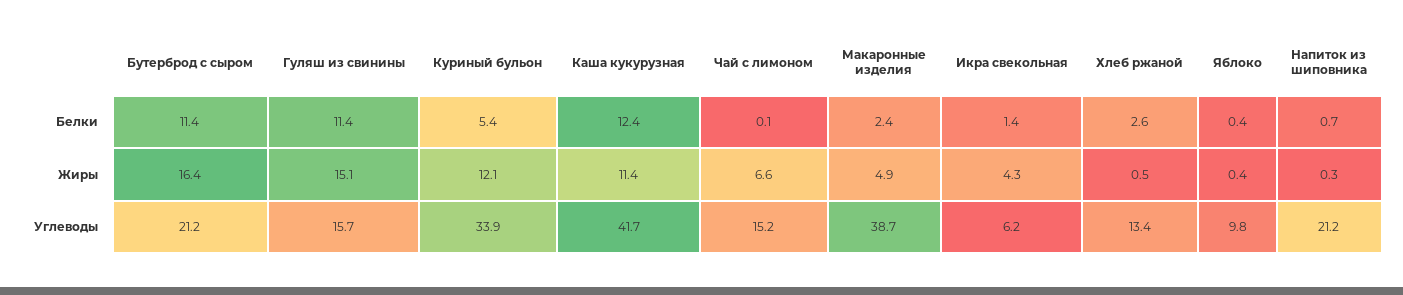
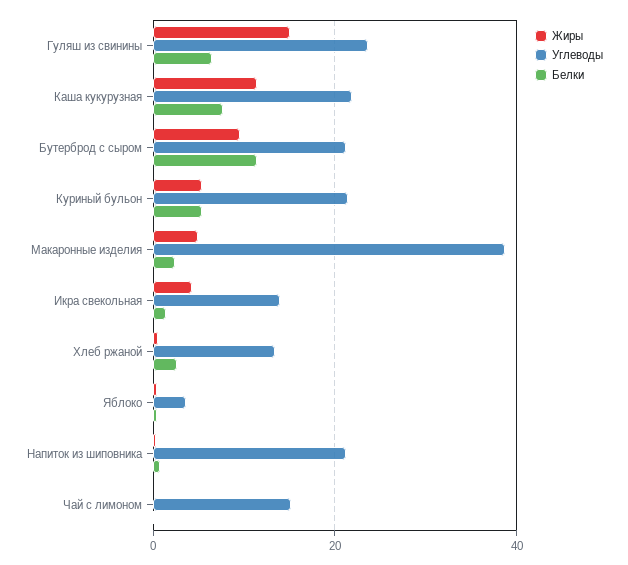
Белки, Гуляш из свинины: 11.4 -> 6
Белки, Каша кукурузная: 12.4 -> 8
Жиры, Бутерброд с сыром: 16.4 -> 10
Жиры, Куриный бульон: 12.1 -> 6
Жиры, Чай с лимоном: 6.6 -> 0
Углеводы, Гуляш из свинины: 15.7 -> 24
Углеводы, Куриный бульон: 33.9 -> 22
Углеводы, Каша кукурузная: 41.7 -> 22
Углеводы, Икра свекольная: 6.2 -> 14
Углеводы, Яблоко: 9.8 -> 4

